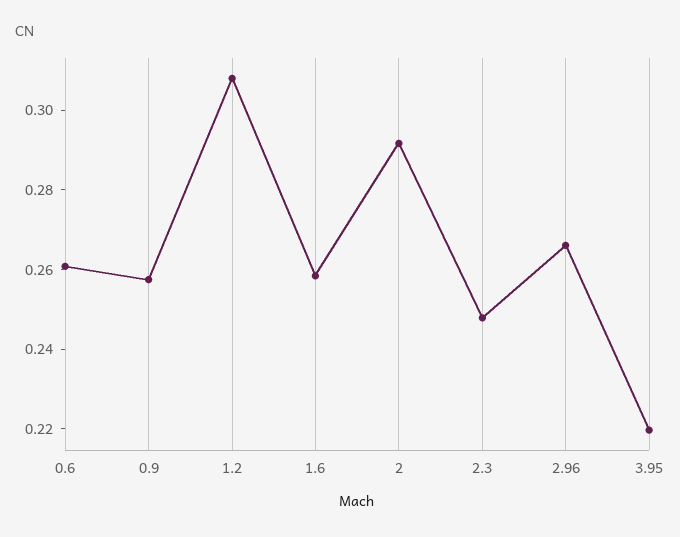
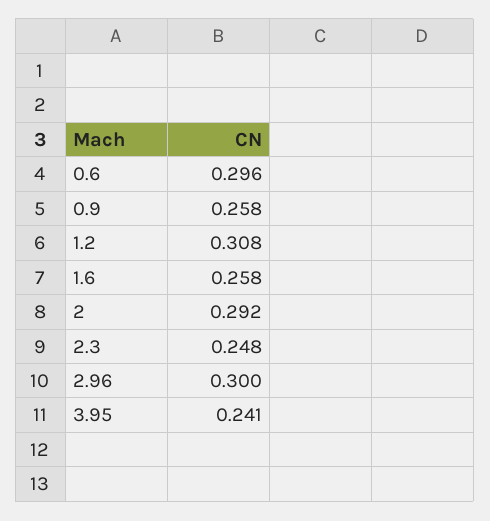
0.6: 0.26 -> 0.296
2.96: 0.265 -> 0.3
3.95: 0.22 -> 0.241

